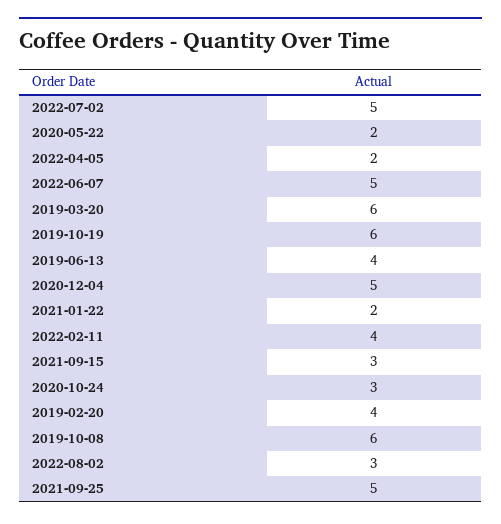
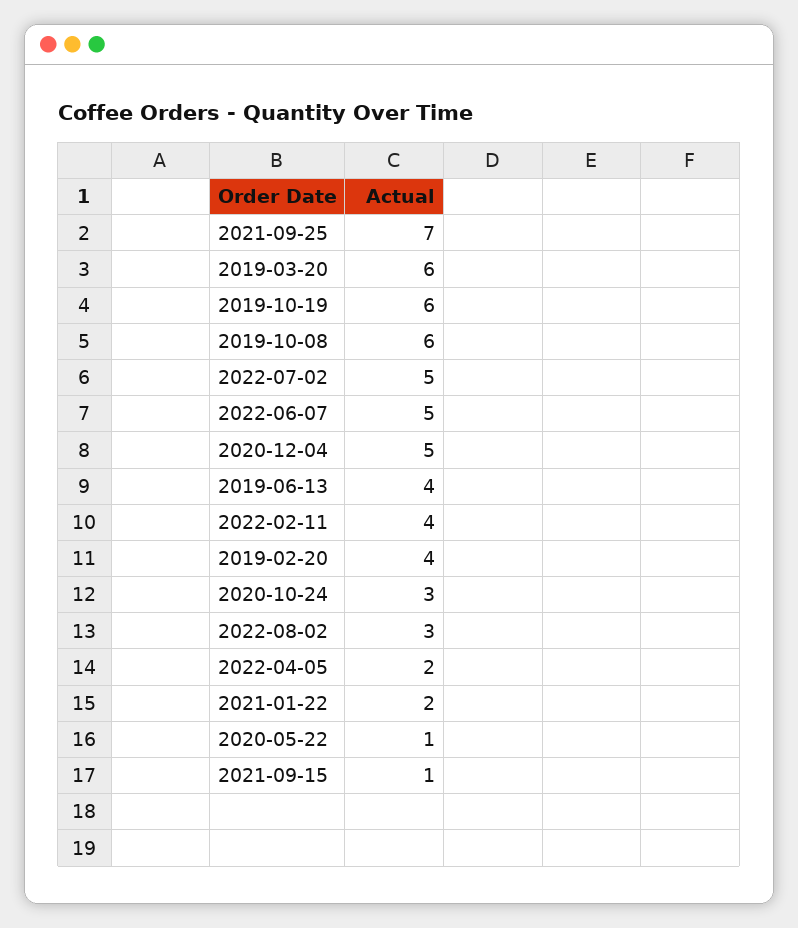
2020-05-22: 2 -> 1
2021-09-15: 3 -> 1
2021-09-25: 5 -> 7

